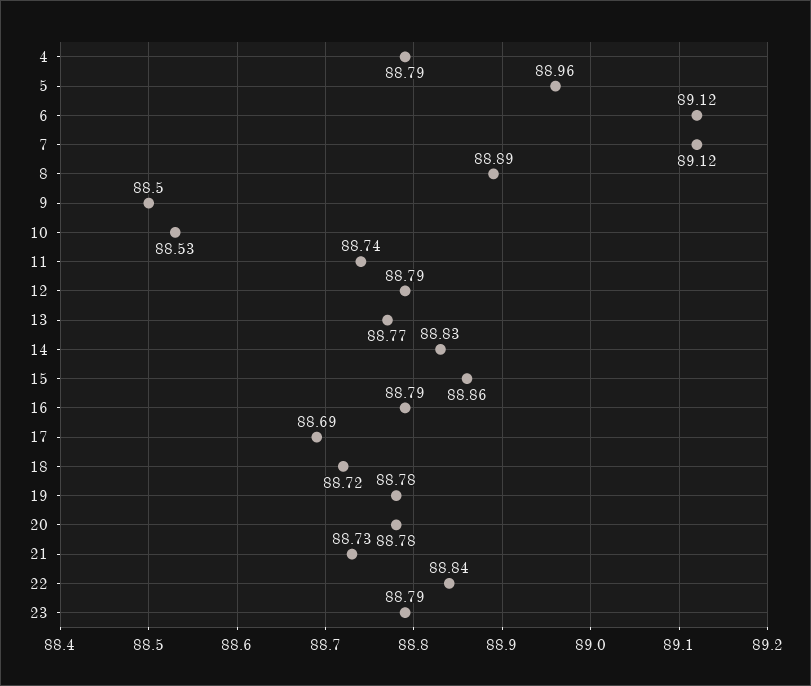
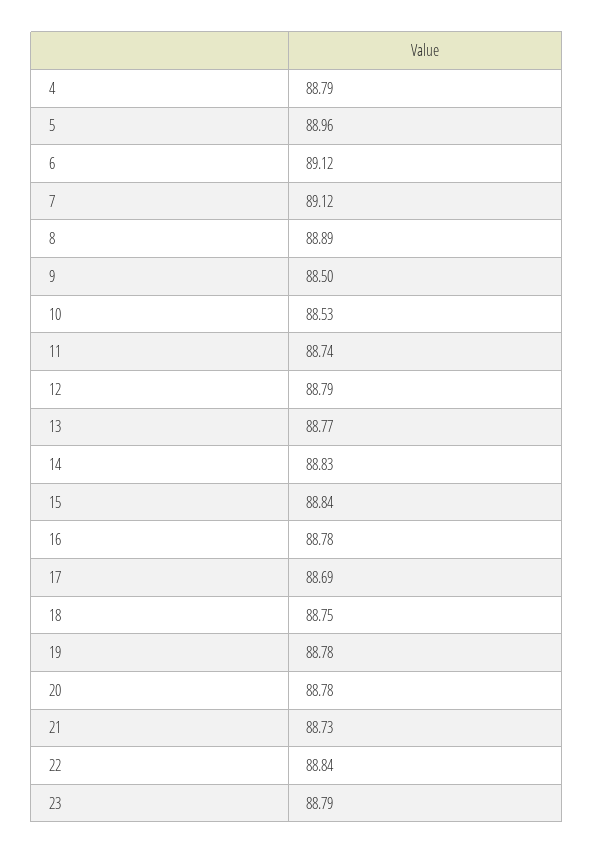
15: 88.86 -> 88.84
16: 88.79 -> 88.78
18: 88.72 -> 88.75

